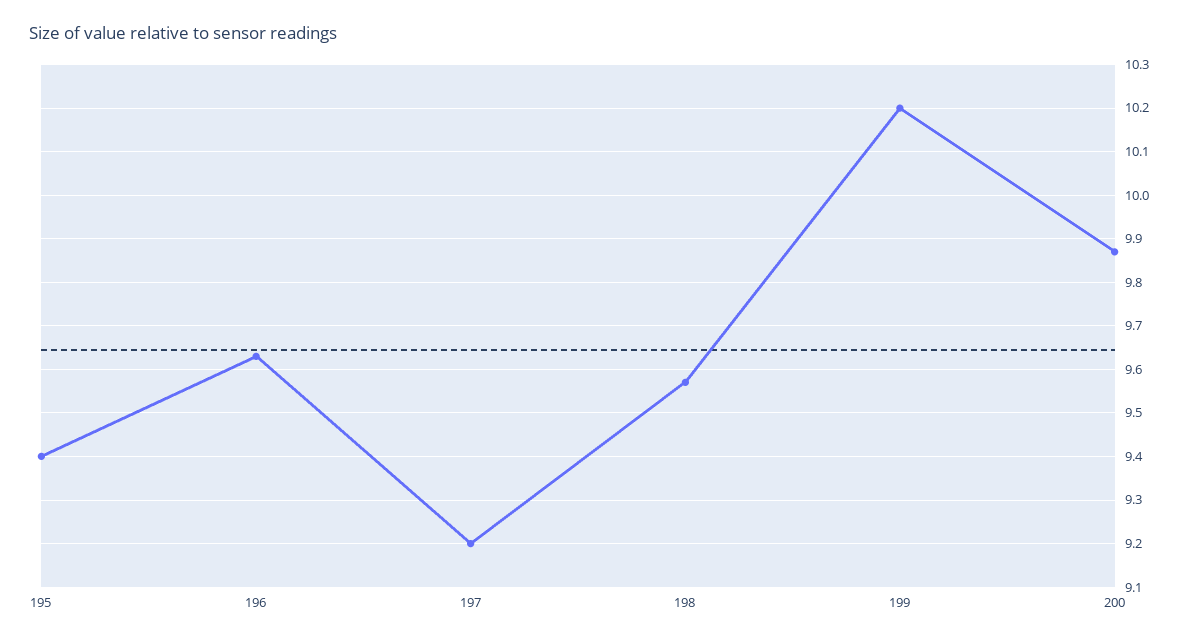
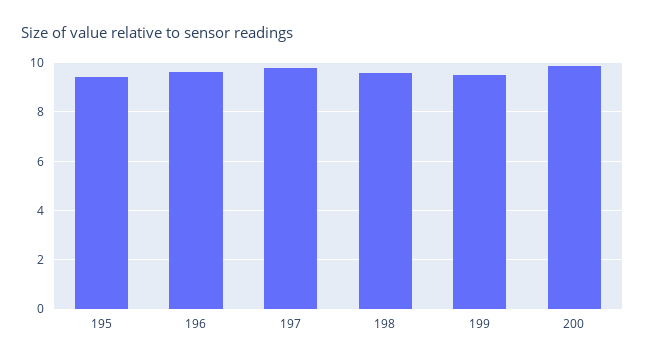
197: 9.2 -> 9.75
199: 10.2 -> 9.5

